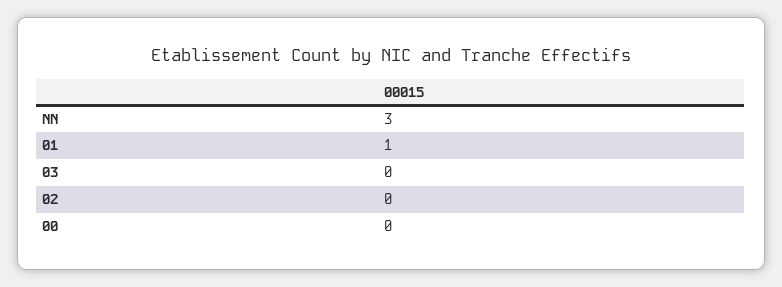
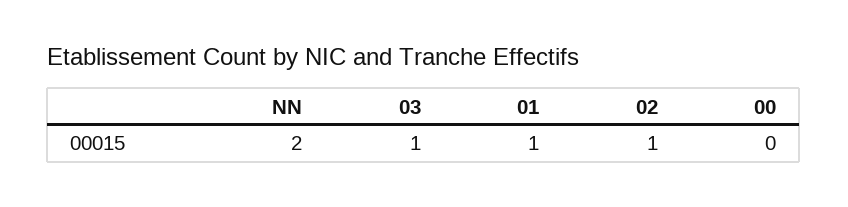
NN: 3 -> 2
03: 0 -> 1
02: 0 -> 1

